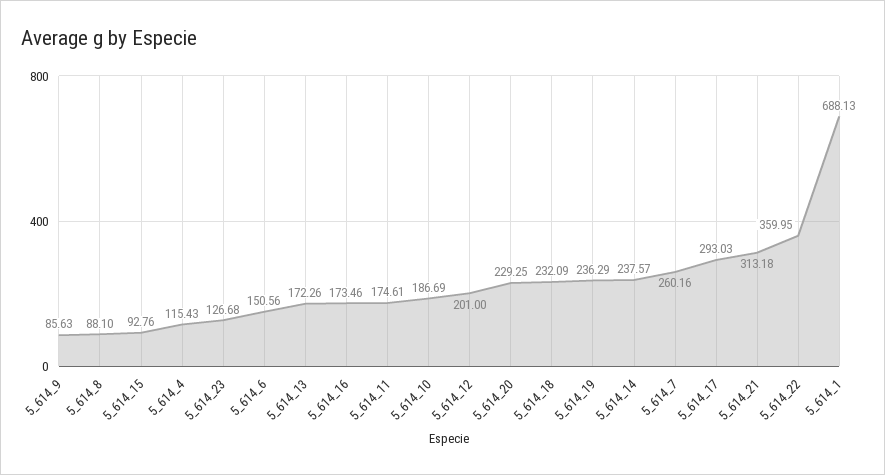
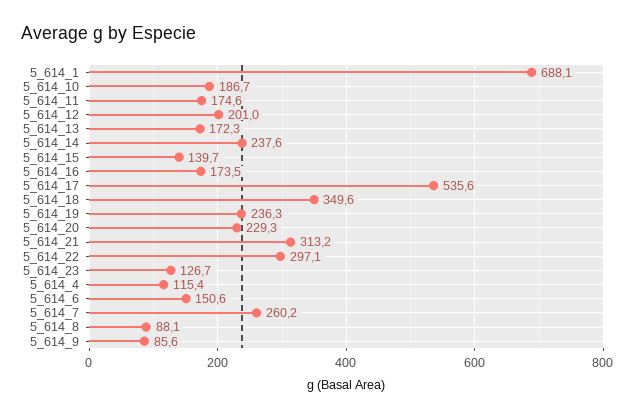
5_614_15: 92.76 -> 139.7
5_614_18: 232.09 -> 349.6
5_614_17: 293.03 -> 535.6
5_614_22: 359.95 -> 297.1

